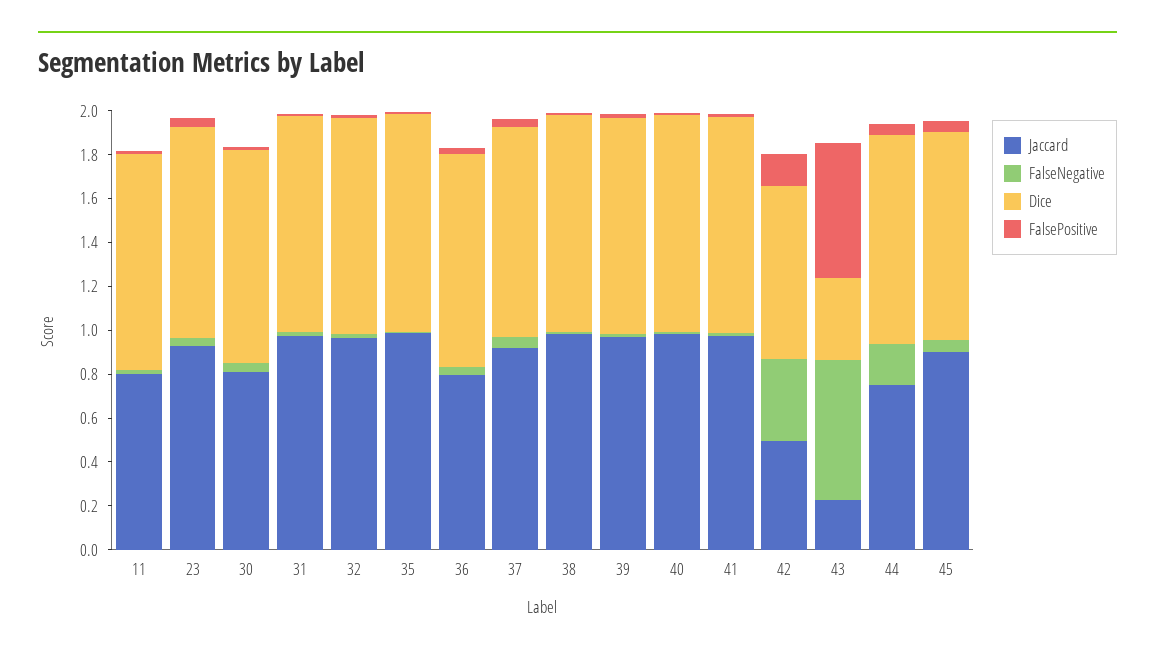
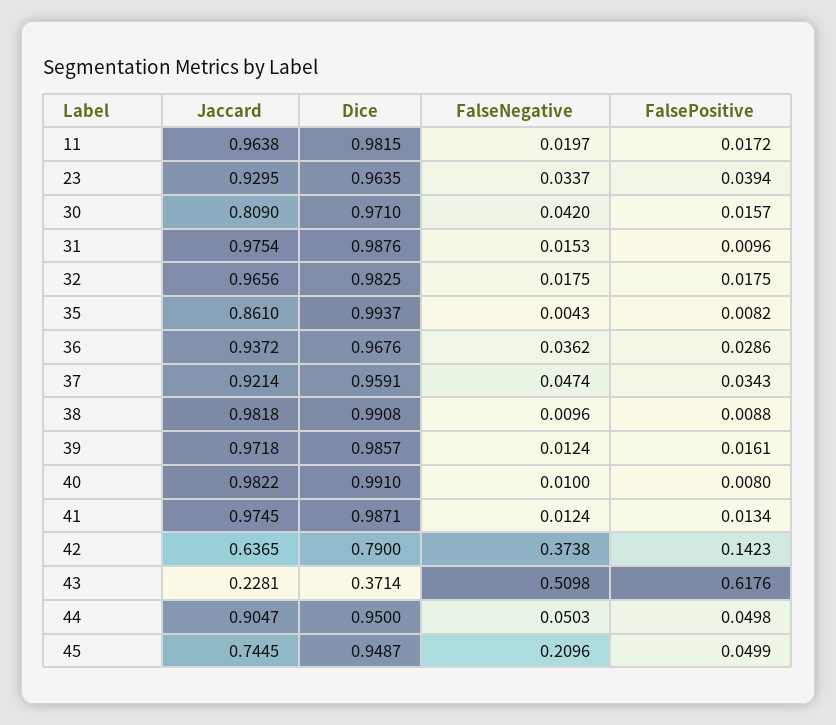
Jaccard, 11: 0.8 -> 0.9638
Jaccard, 35: 1 -> 0.861
Jaccard, 36: 0.8 -> 0.9372
Jaccard, 42: 0.5 -> 0.6365
FalseNegative, 43: 0.65 -> 0.5098
Jaccard, 44: 0.75 -> 0.9047
FalseNegative, 44: 0.2 -> 0.0503
Jaccard, 45: 0.9 -> 0.7445
FalseNegative, 45: 0.05 -> 0.2096

